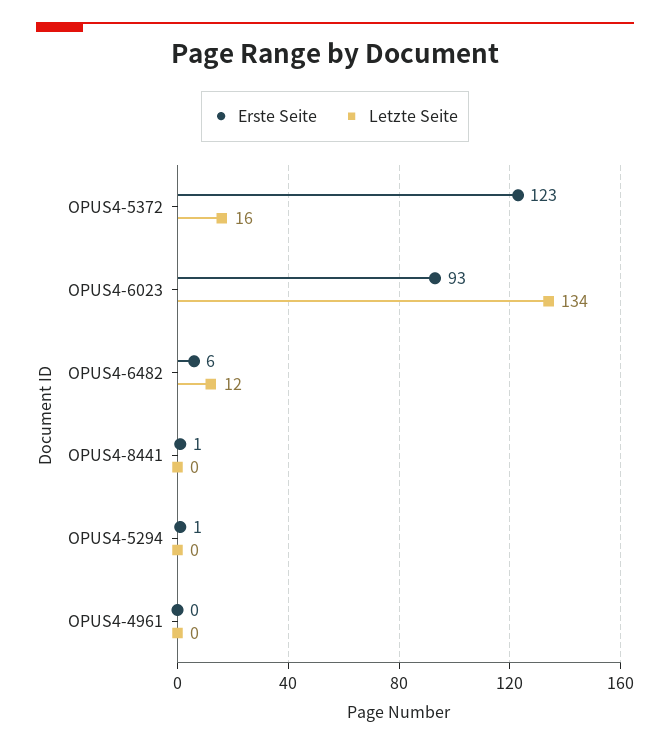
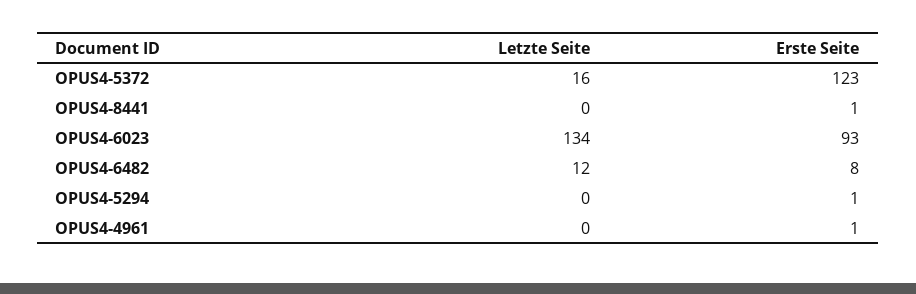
Erste Seite, OPUS4-6482: 6 -> 8
Erste Seite, OPUS4-4961: 0 -> 1

